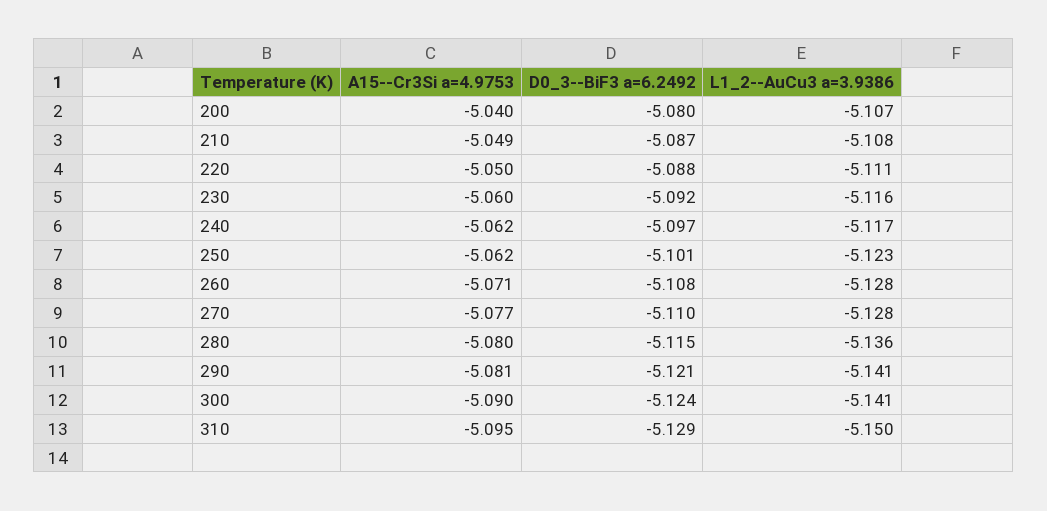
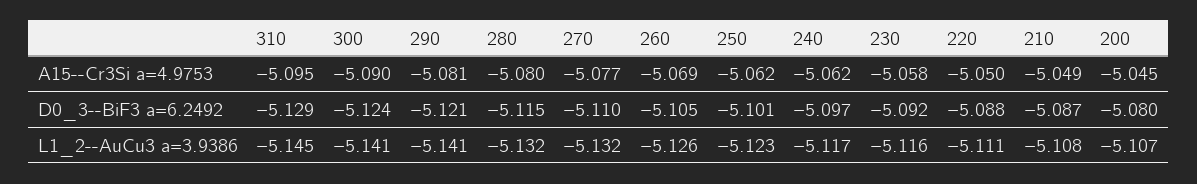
A15--Cr3Si a=4.9753, 200: -5.04 -> -5.045
A15--Cr3Si a=4.9753, 230: -5.06 -> -5.058
A15--Cr3Si a=4.9753, 260: -5.071 -> -5.069
D0_3--BiF3 a=6.2492, 260: -5.108 -> -5.105
L1_2--AuCu3 a=3.9386, 260: -5.128 -> -5.126
L1_2--AuCu3 a=3.9386, 270: -5.128 -> -5.132
L1_2--AuCu3 a=3.9386, 280: -5.136 -> -5.132
L1_2--AuCu3 a=3.9386, 310: -5.15 -> -5.145

